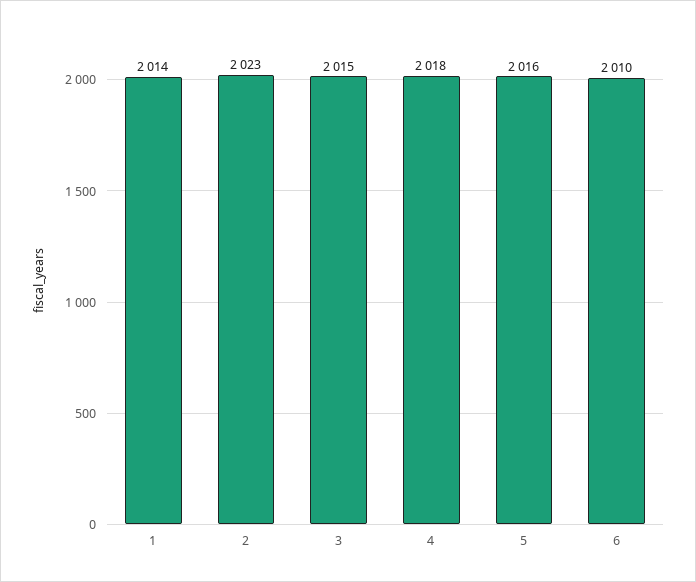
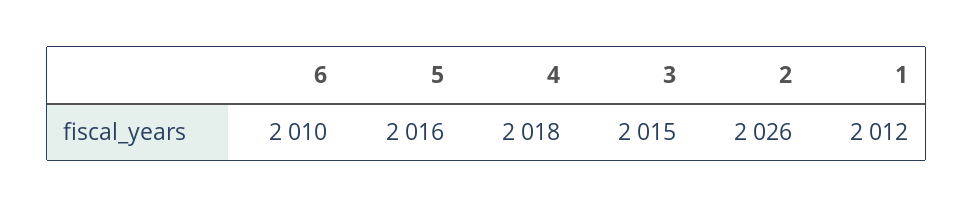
1: 2014 -> 2012
2: 2023 -> 2026

